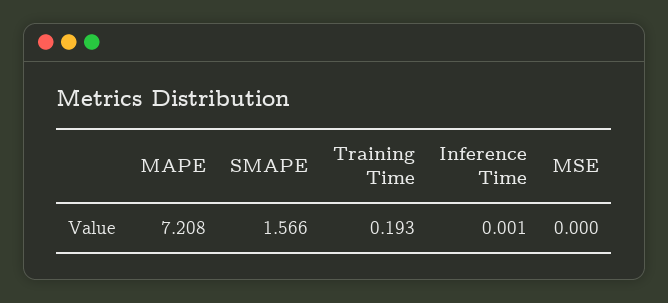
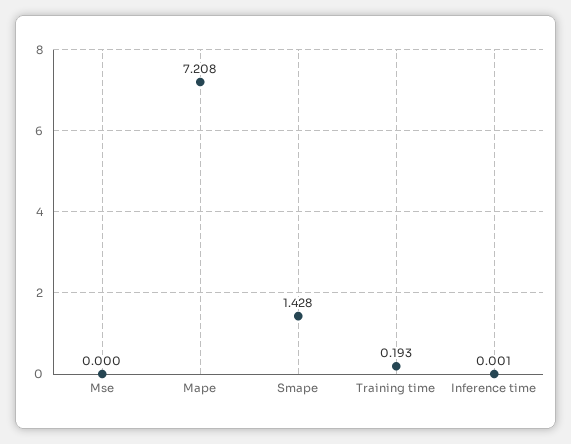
SMAPE: 1.566 -> 1.428

